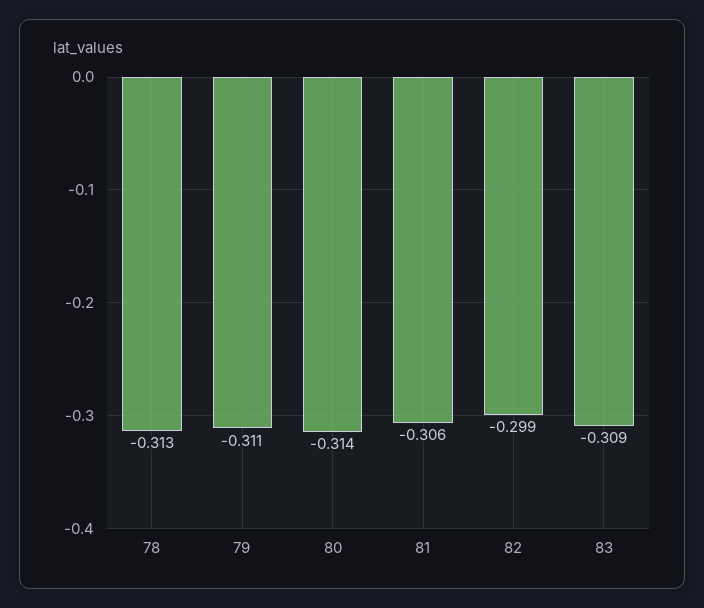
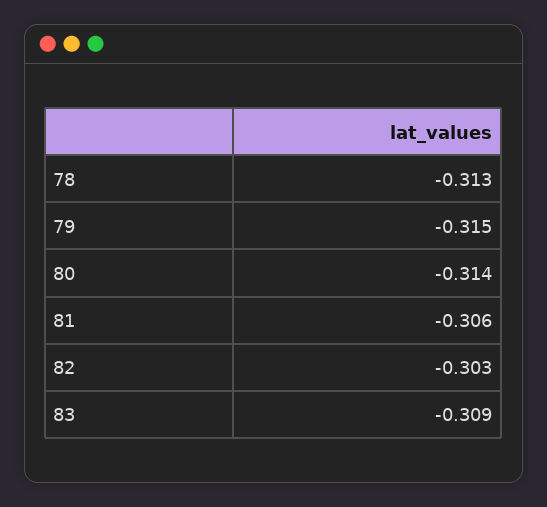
79: -0.311 -> -0.315
82: -0.299 -> -0.303

